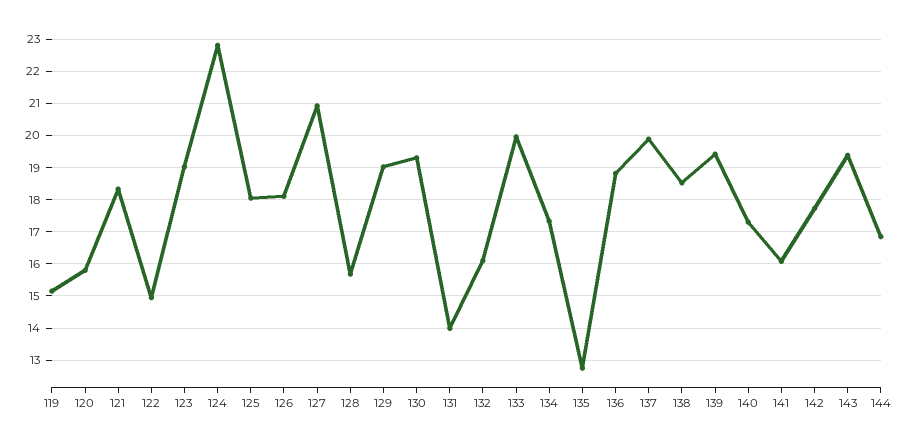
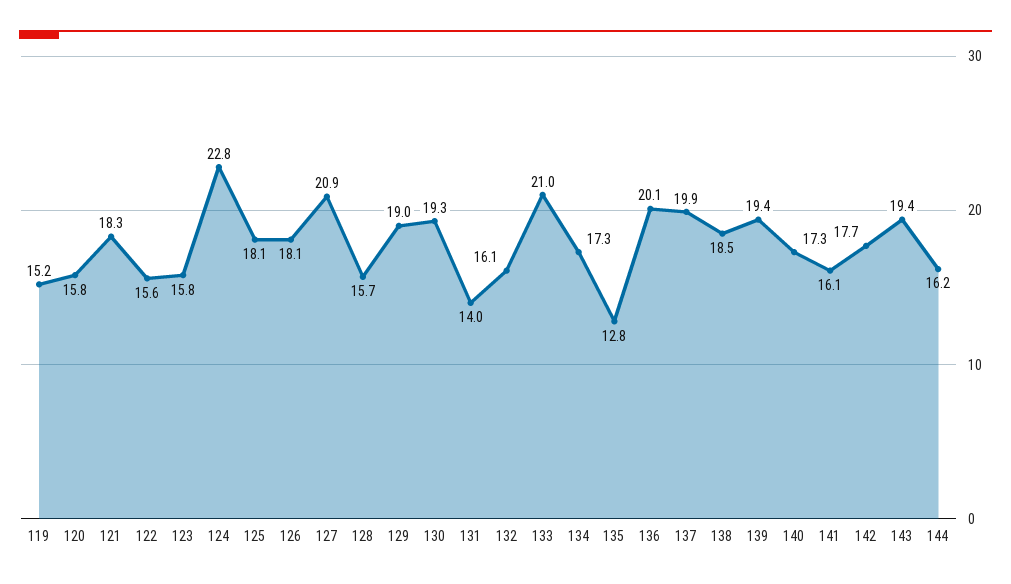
122: 15 -> 15.6
123: 19 -> 15.8
133: 20 -> 21
136: 18.8 -> 20.1
144: 16.8 -> 16.2

